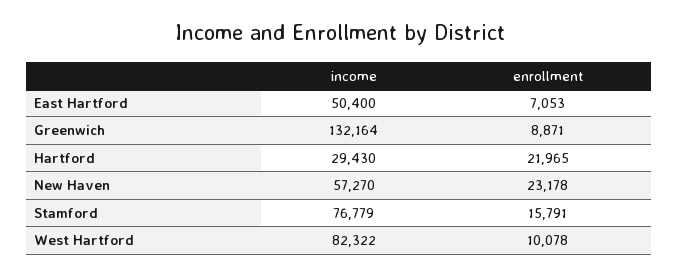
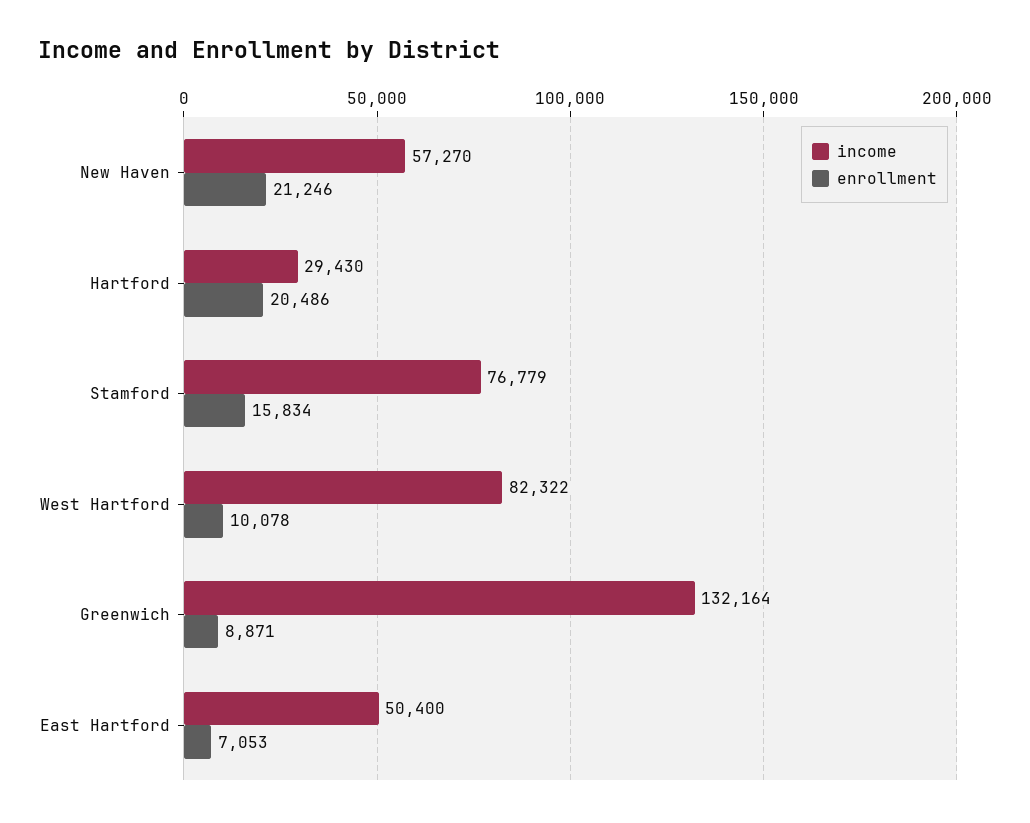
enrollment, Hartford: 21965 -> 20486
enrollment, New Haven: 23178 -> 21246
enrollment, Stamford: 15791 -> 15834

